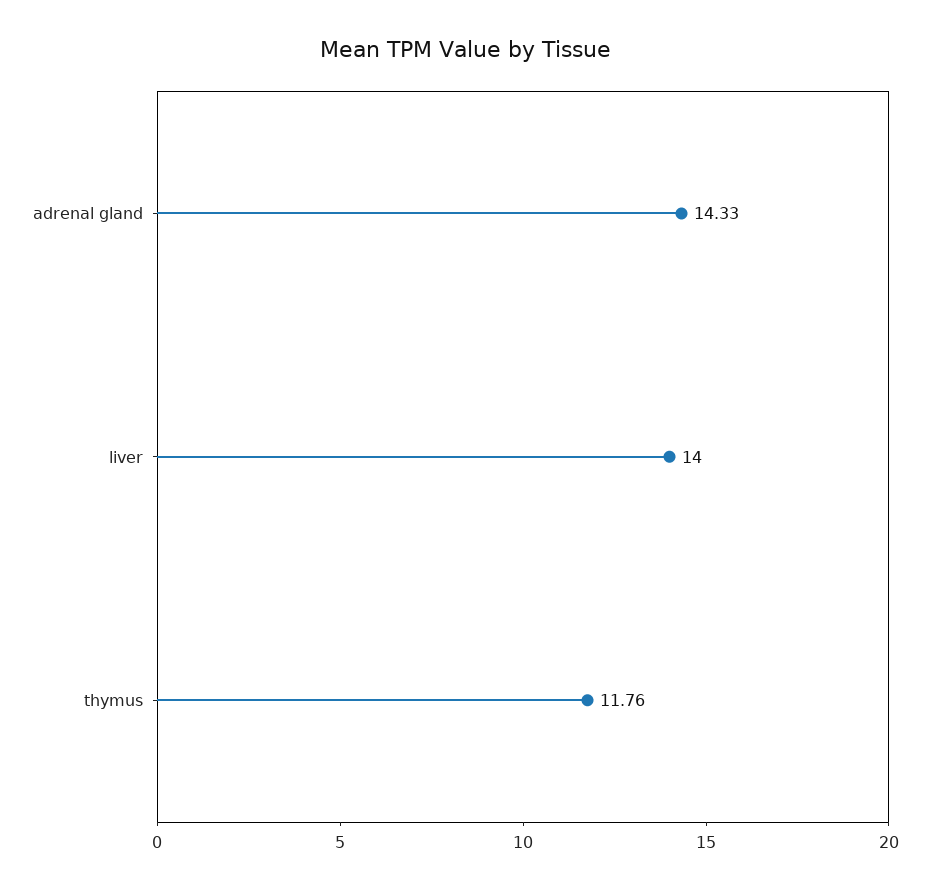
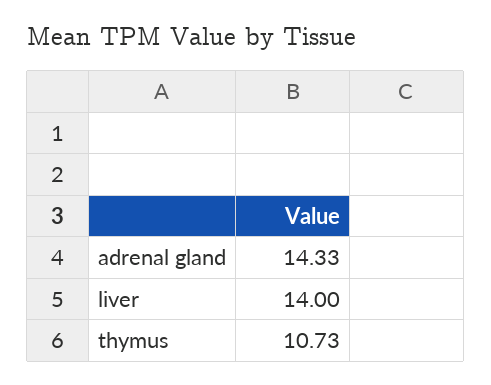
thymus: 11.76 -> 10.73

